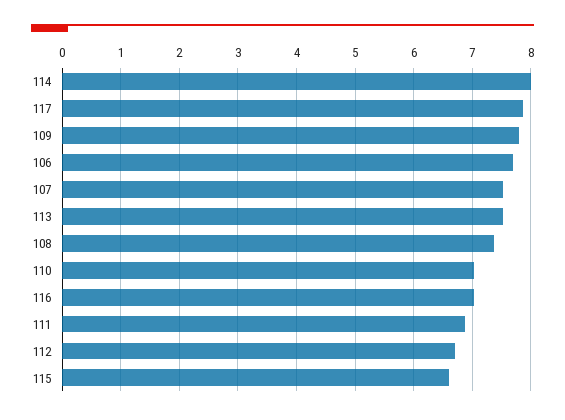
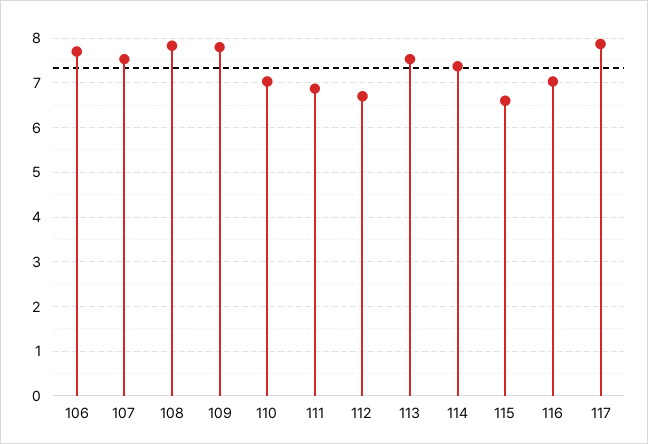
114: 8 -> 7.4
108: 7.4 -> 7.8

